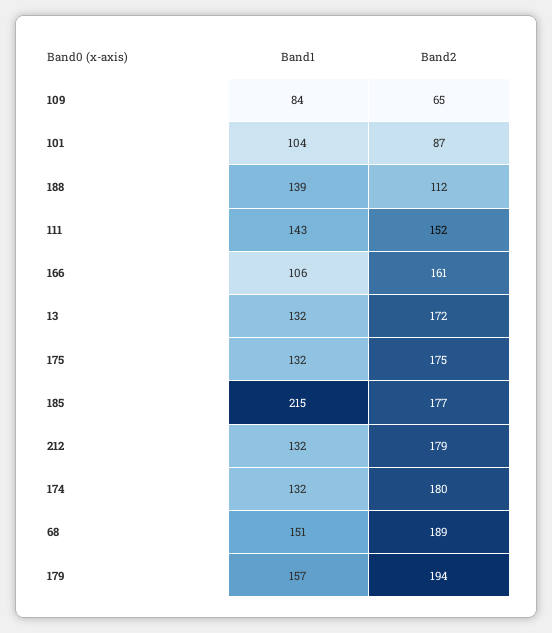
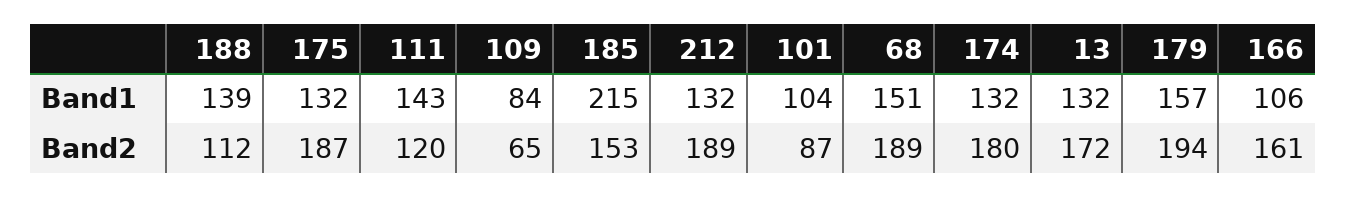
Band2, 111: 152 -> 120
Band2, 175: 175 -> 187
Band2, 185: 177 -> 153
Band2, 212: 179 -> 189

